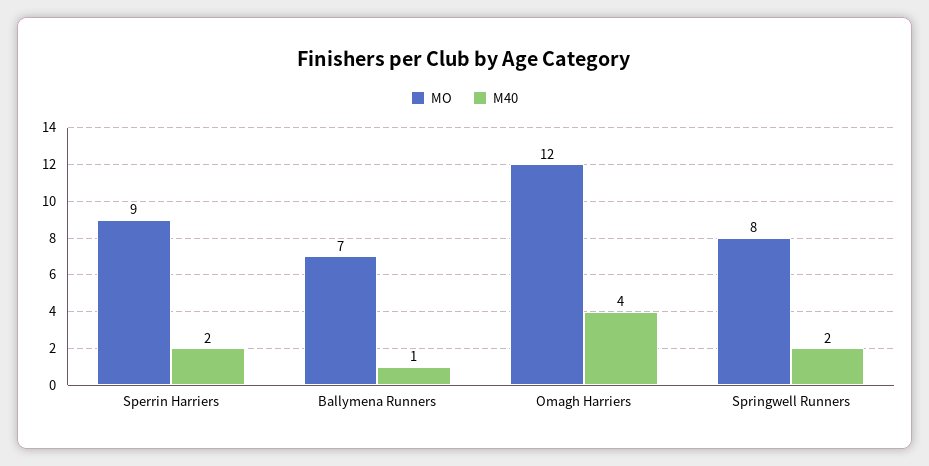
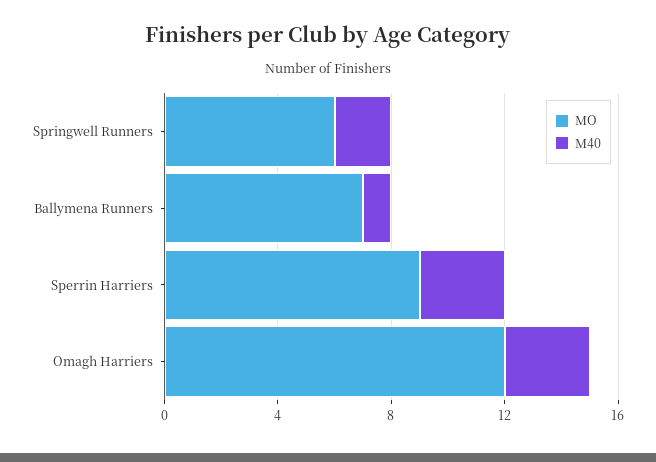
M40, Sperrin Harriers: 2 -> 3
M40, Omagh Harriers: 4 -> 3
MO, Springwell Runners: 8 -> 6

